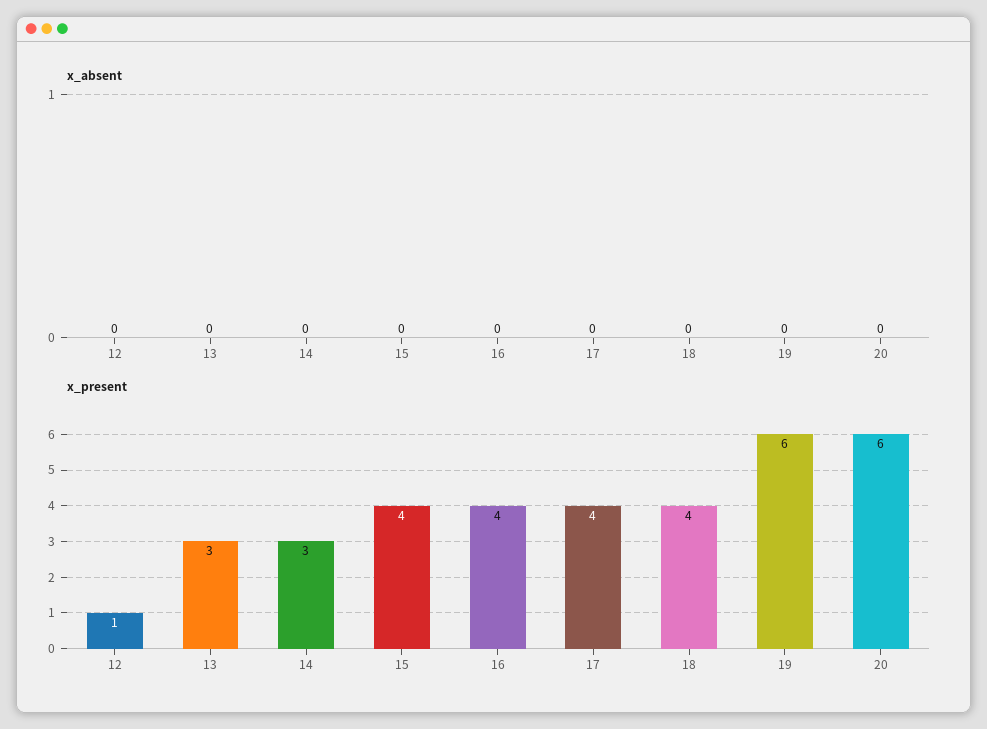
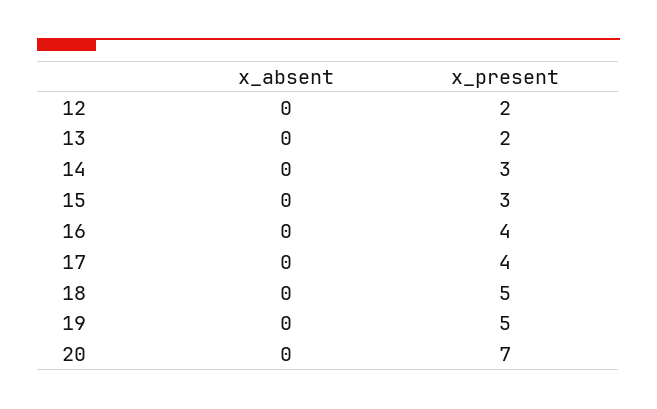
x_present, 12: 1 -> 2
x_present, 13: 3 -> 2
x_present, 15: 4 -> 3
x_present, 18: 4 -> 5
x_present, 19: 6 -> 5
x_present, 20: 6 -> 7

